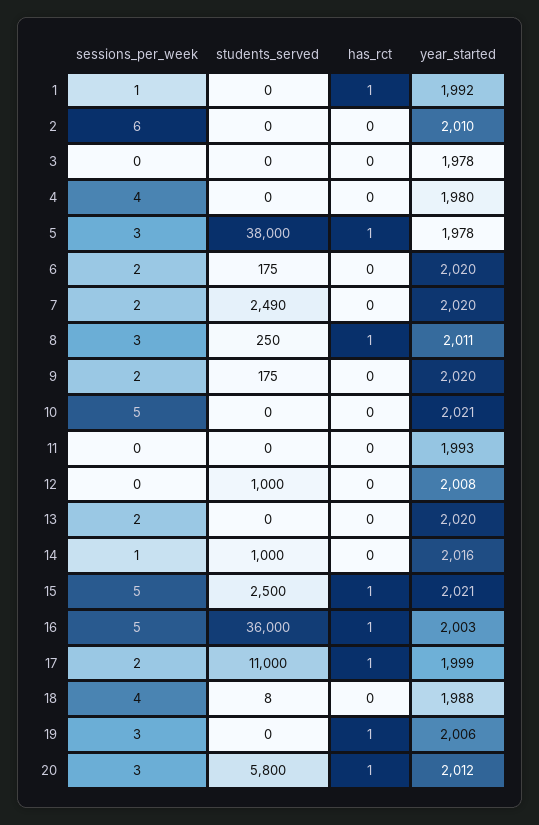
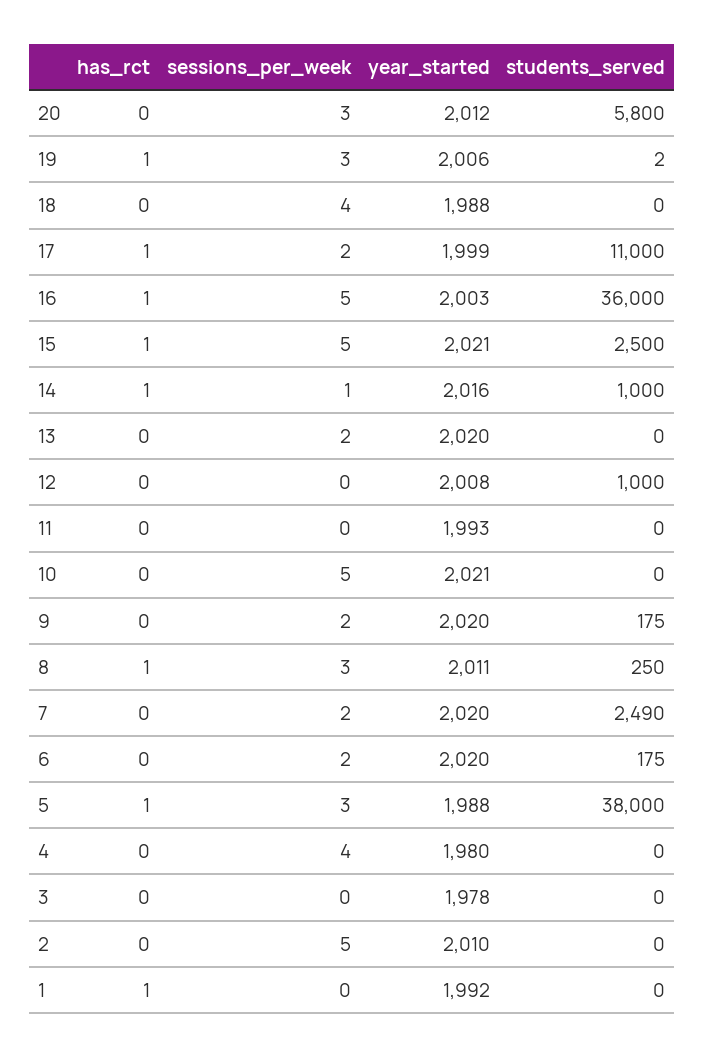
sessions_per_week, 1: 1 -> 0
sessions_per_week, 2: 6 -> 5
year_started, 5: 1978 -> 1988
has_rct, 14: 0 -> 1
students_served, 18: 8 -> 0
students_served, 19: 0 -> 2
has_rct, 20: 1 -> 0

